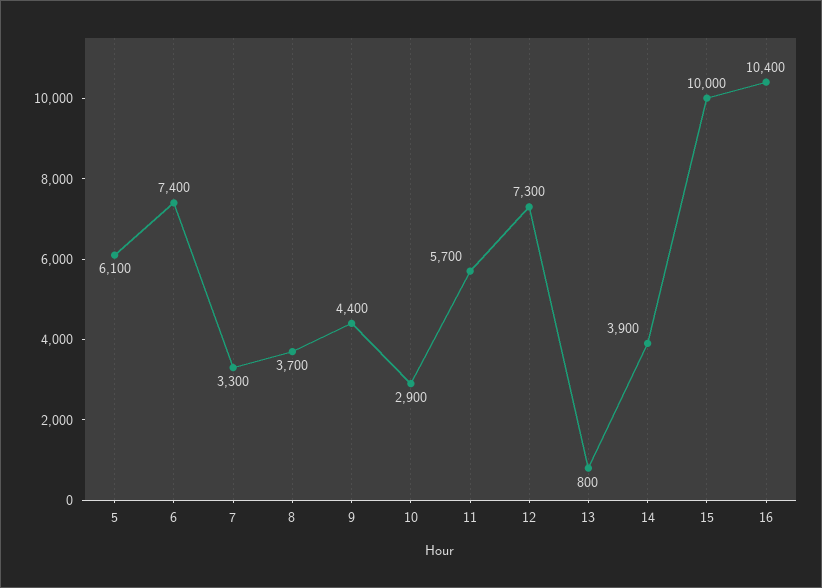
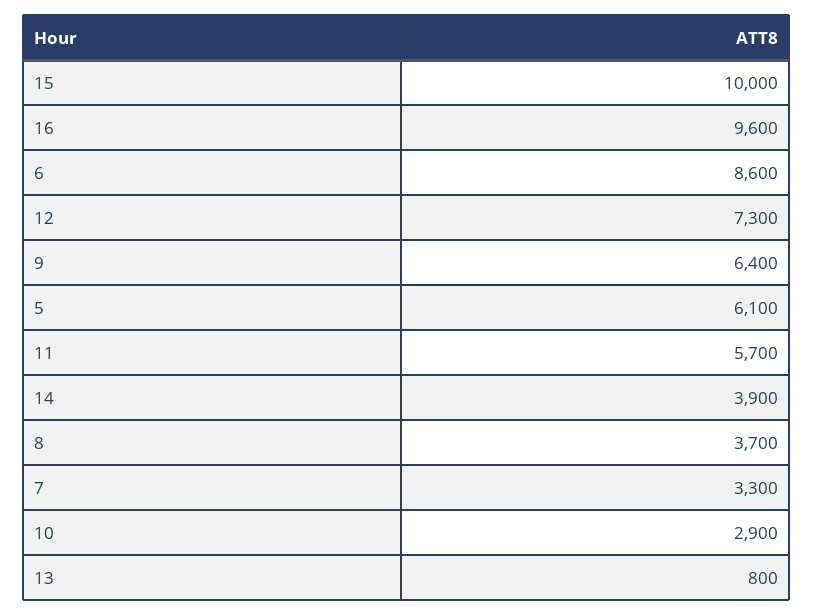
6: 7400 -> 8600
9: 4400 -> 6400
16: 10400 -> 9600

